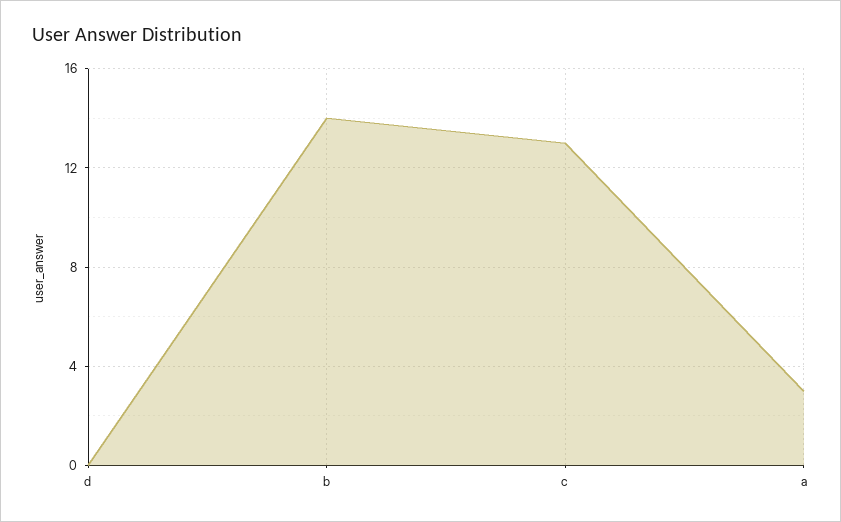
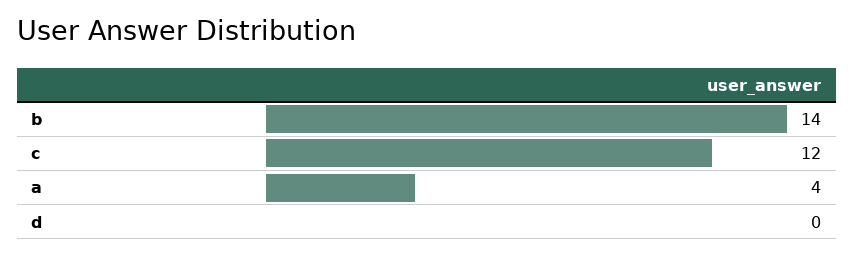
c: 13 -> 12
a: 3 -> 4

